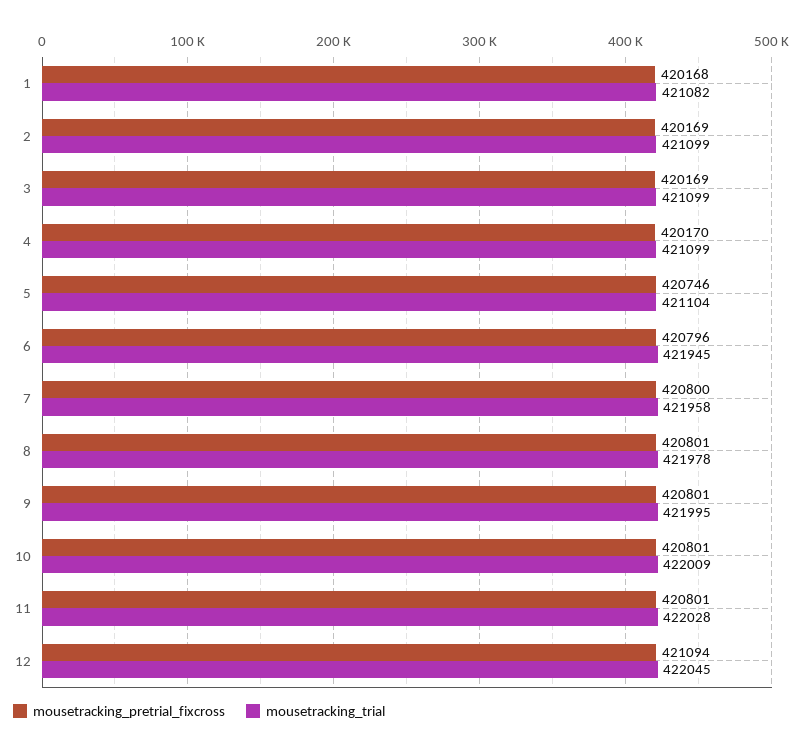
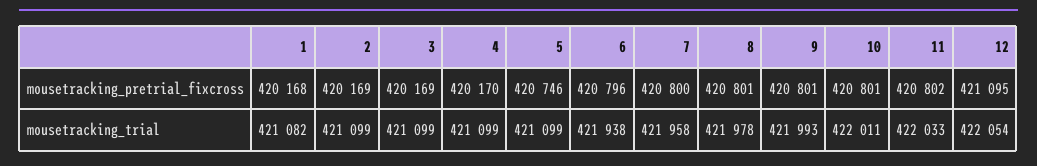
mousetracking_trial, 5: 421104 -> 421099
mousetracking_trial, 6: 421945 -> 421938
mousetracking_trial, 9: 421995 -> 421993
mousetracking_trial, 10: 422009 -> 422011
mousetracking_pretrial_fixcross, 11: 420801 -> 420802
mousetracking_trial, 11: 422028 -> 422033
mousetracking_pretrial_fixcross, 12: 421094 -> 421095
mousetracking_trial, 12: 422045 -> 422054

